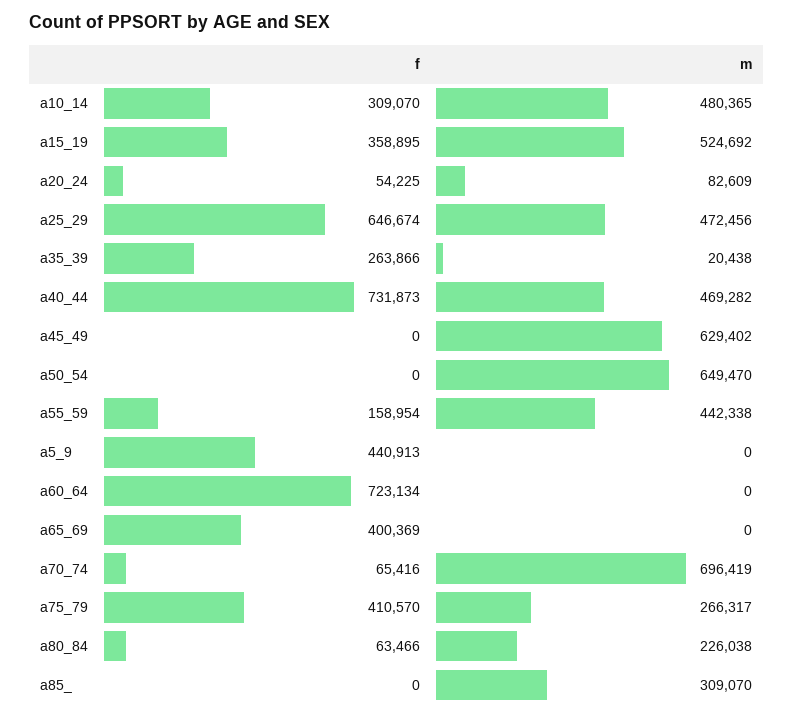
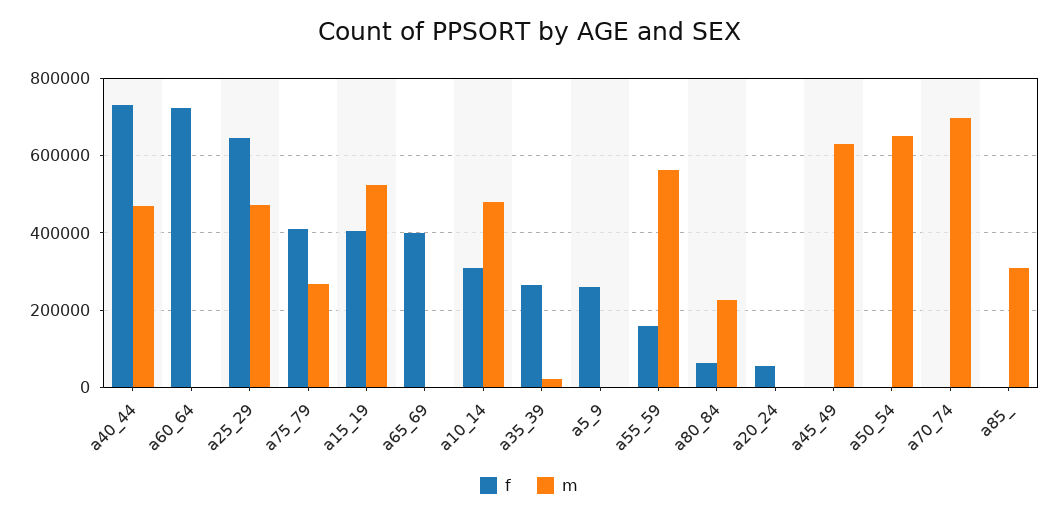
f, a15_19: 358895 -> 400000
m, a20_24: 82609 -> 0
m, a55_59: 442338 -> 560000
f, a5_9: 440913 -> 260000
f, a70_74: 65416 -> 0

